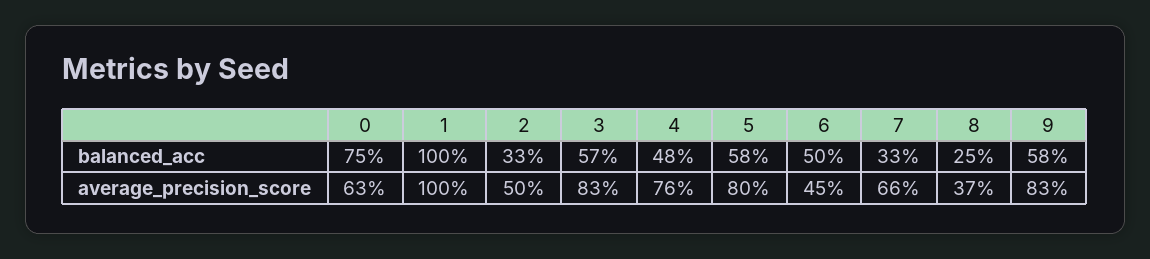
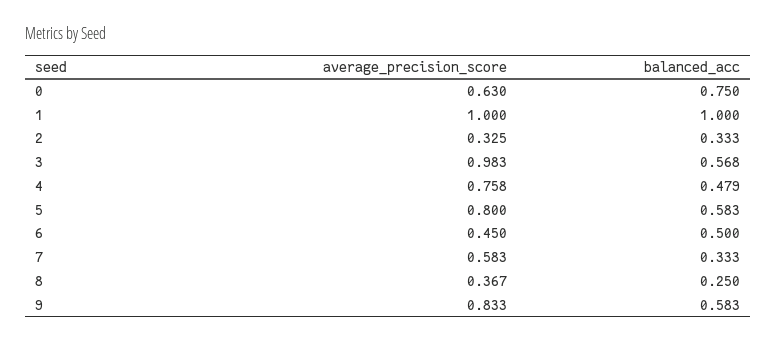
2, average_precision_score: 0.5 -> 0.325
3, average_precision_score: 0.83 -> 0.983
7, average_precision_score: 0.66 -> 0.583

